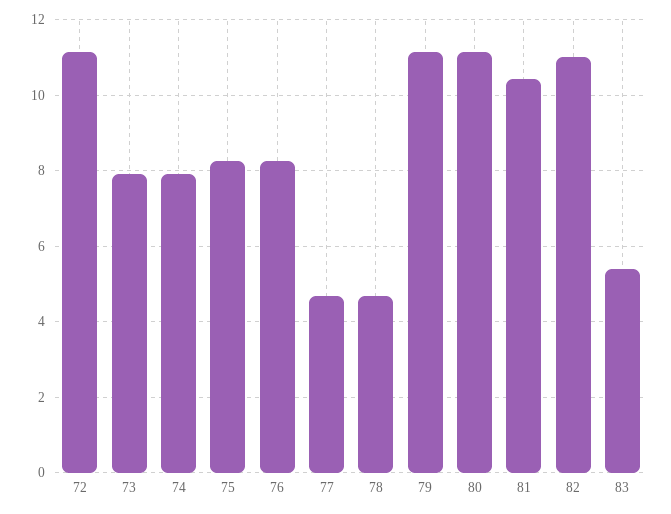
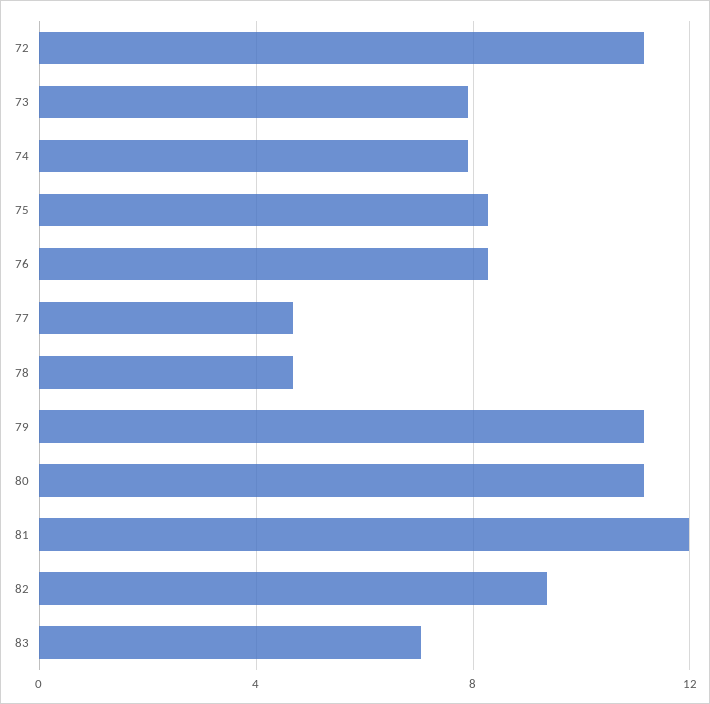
81: 10.4 -> 12
82: 11 -> 9.5
83: 5.4 -> 7

